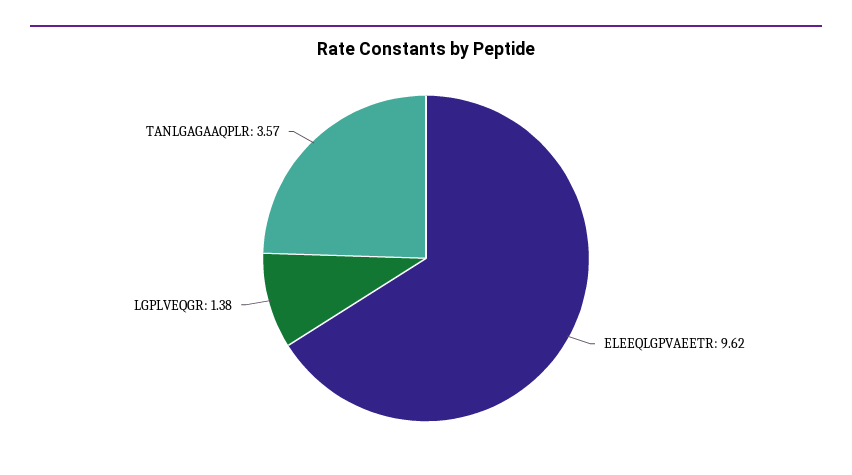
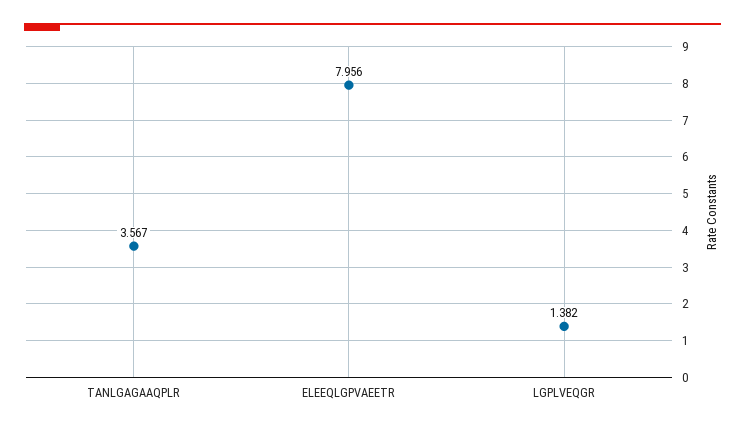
ELEEQLGPVAEETR: 9.62 -> 7.956

